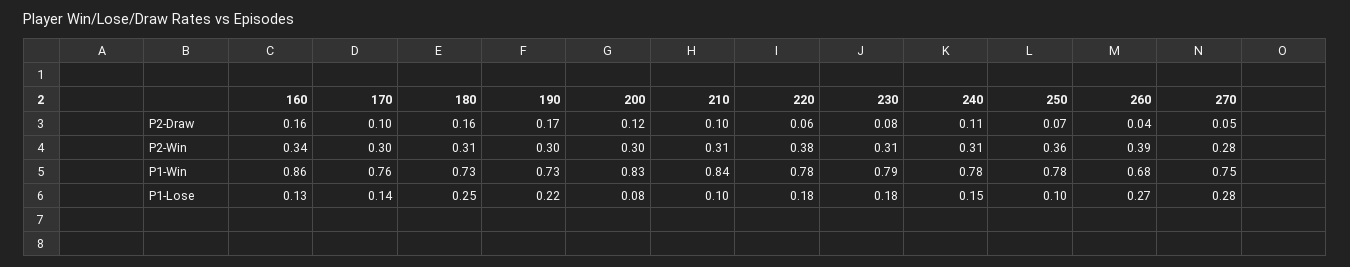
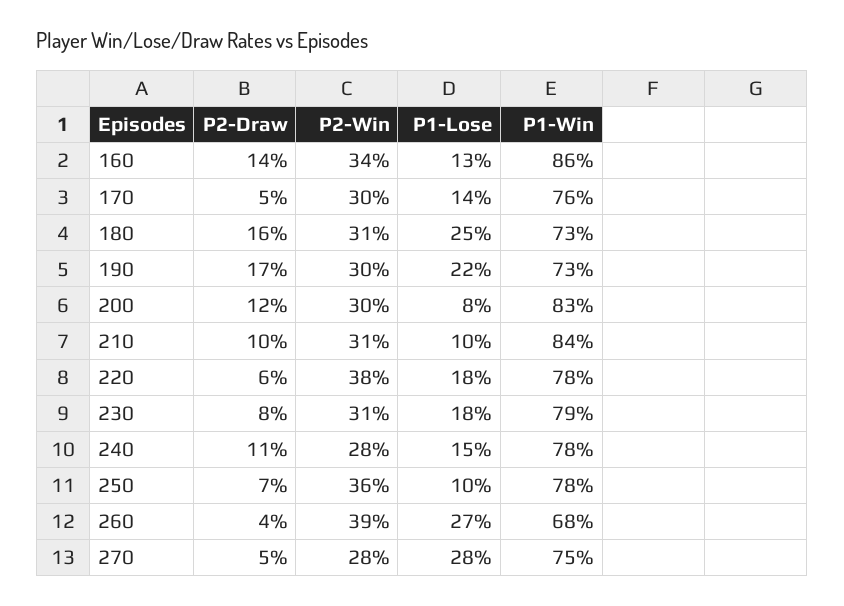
160, P2-Draw: 0.16 -> 0.14
170, P2-Draw: 0.1 -> 0.05
240, P2-Win: 0.31 -> 0.28

